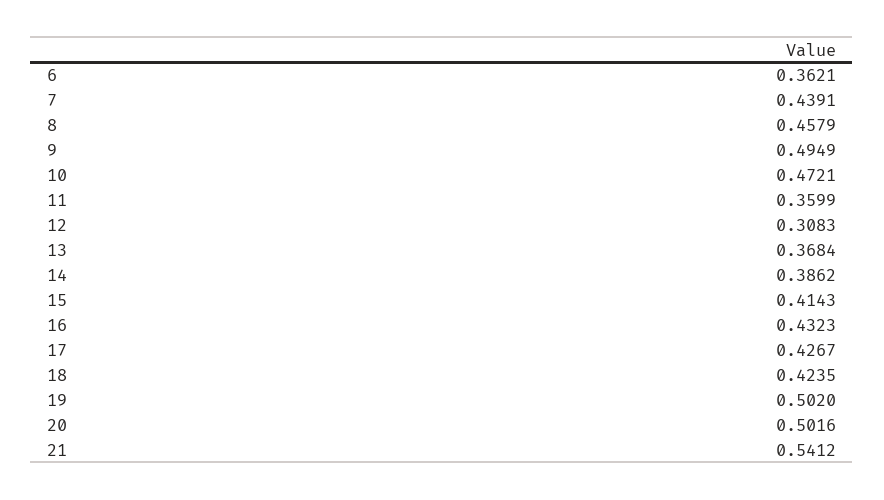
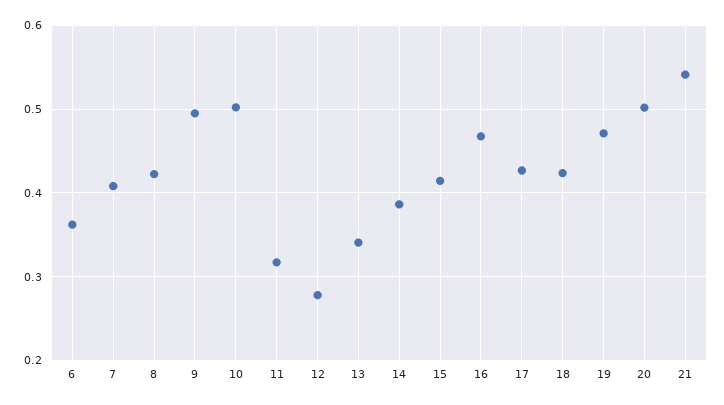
7: 0.4391 -> 0.41
8: 0.4579 -> 0.42
10: 0.4721 -> 0.5
11: 0.3599 -> 0.32
12: 0.3083 -> 0.28
13: 0.3684 -> 0.34
16: 0.4323 -> 0.47
19: 0.502 -> 0.47

